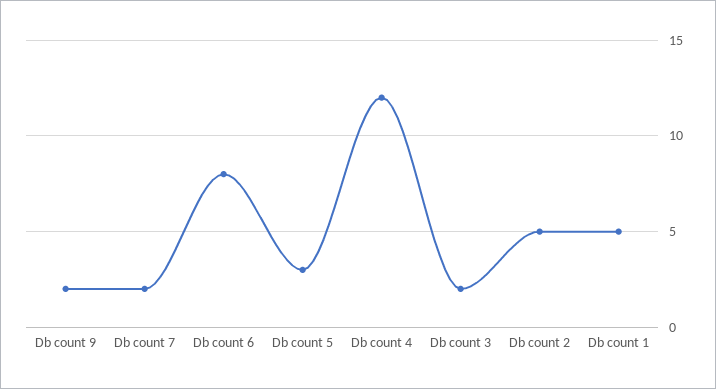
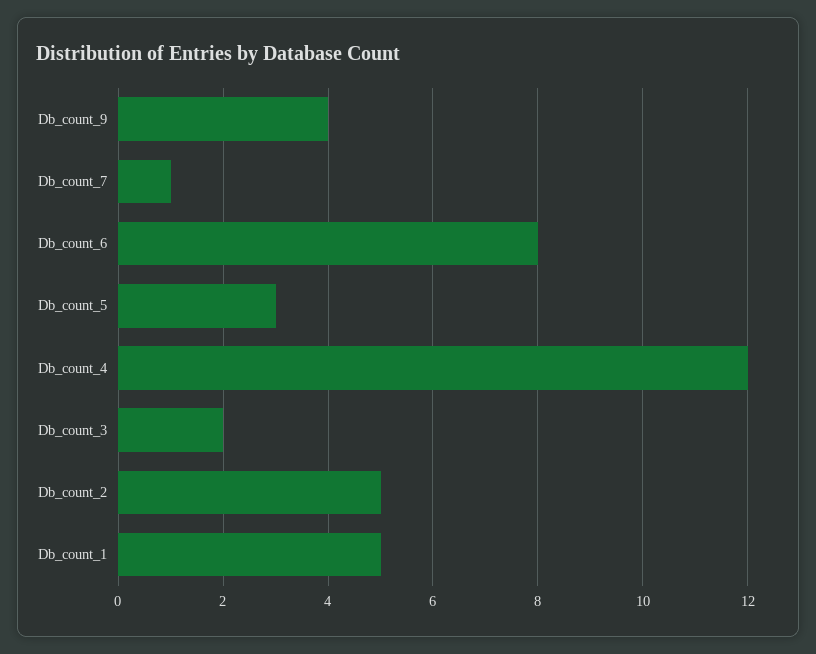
Db count 9: 2 -> 4
Db count 7: 2 -> 1

